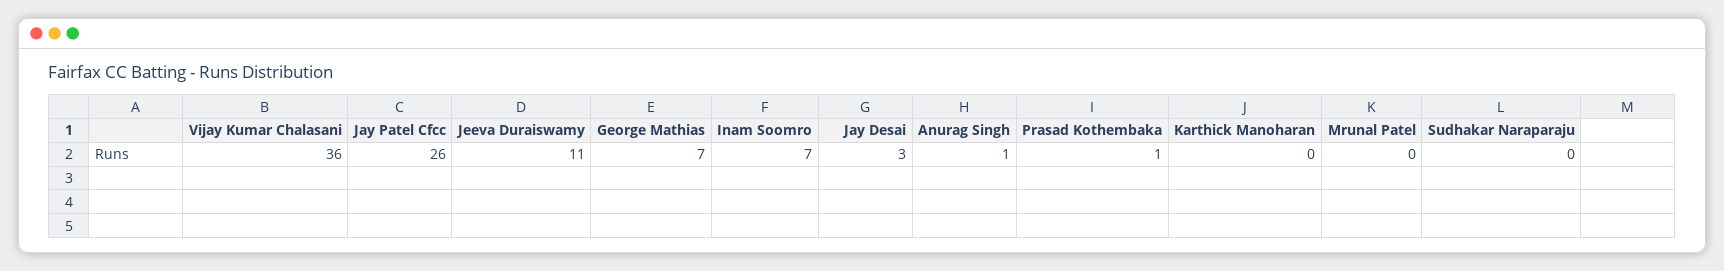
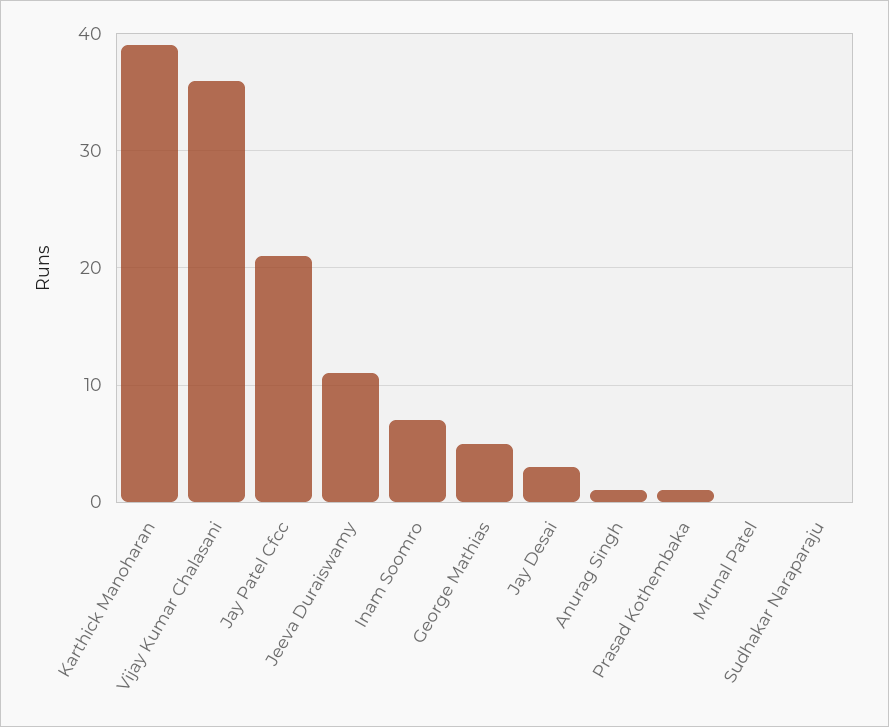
Jay Patel Cfcc: 26 -> 21
George Mathias: 7 -> 5
Karthick Manoharan: 0 -> 39

